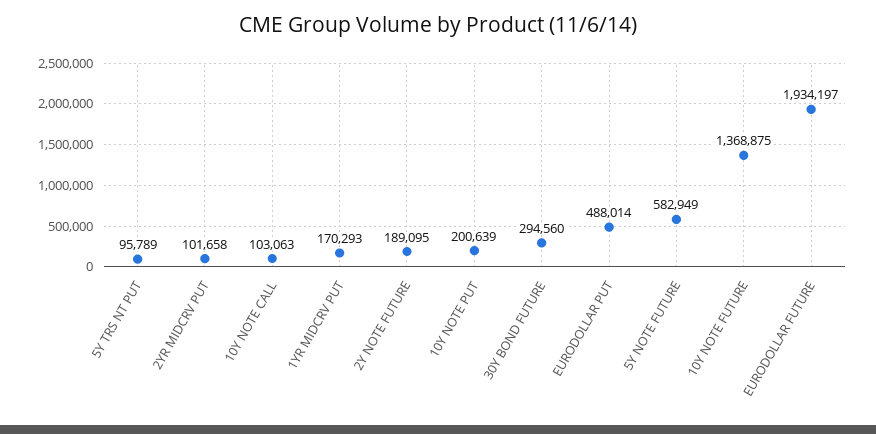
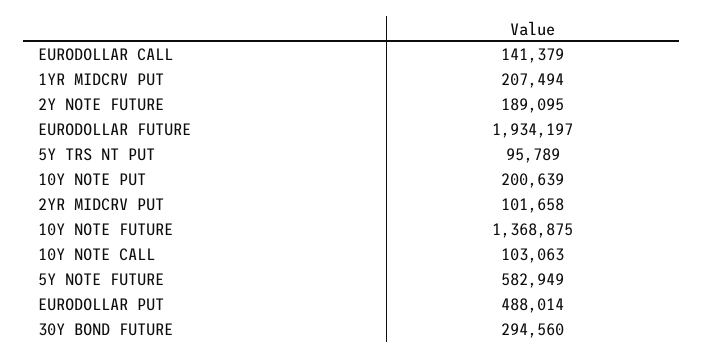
1YR MIDCRV PUT: 170293 -> 207494
EURODOLLAR CALL: none -> 141379

